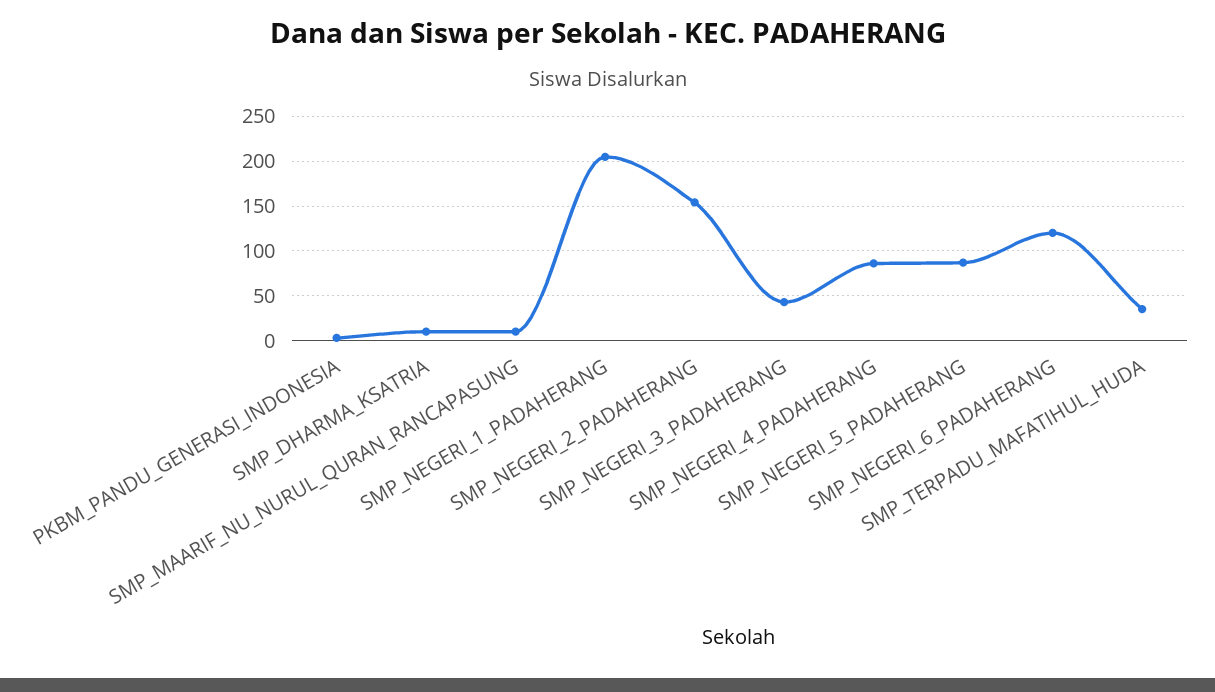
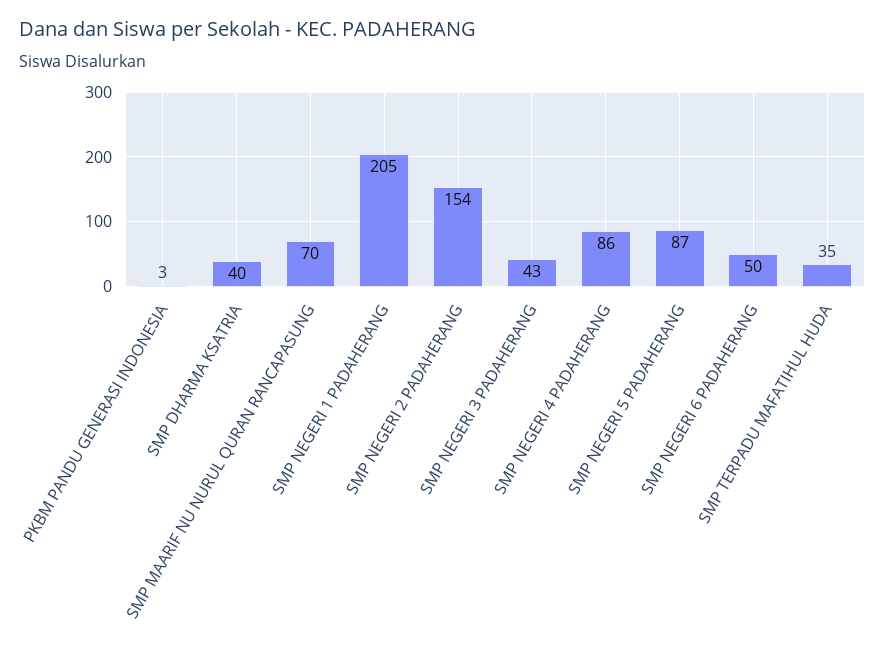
SMP_DHARMA_KSATRIA: 10 -> 40
SMP_MAARIF_NU_NURUL_QURAN_RANCAPASUNG: 10 -> 70
SMP_NEGERI_6_PADAHERANG: 120 -> 50

